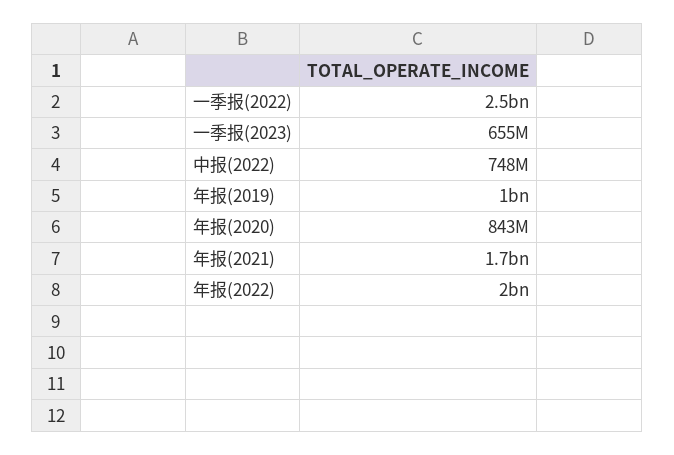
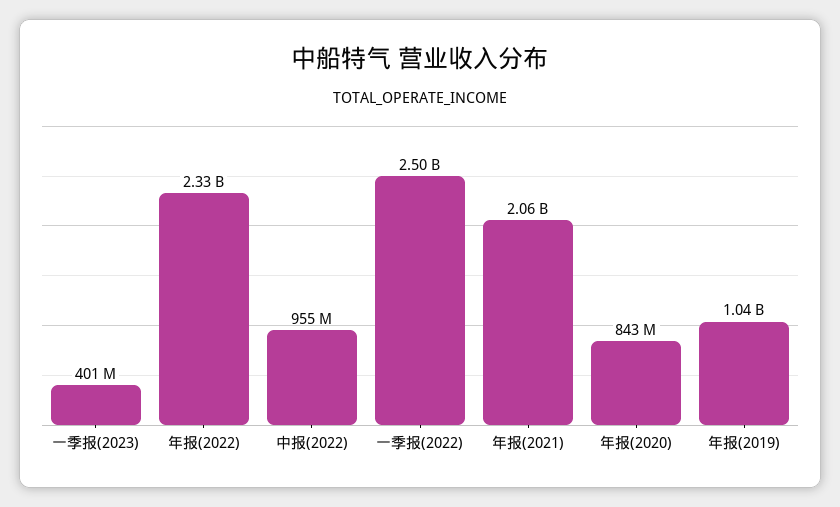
一季报(2023): 655000000 -> 401000000
中报(2022): 748000000 -> 955000000
年报(2021): 1700000000 -> 2060000000
年报(2022): 2000000000 -> 2330000000

